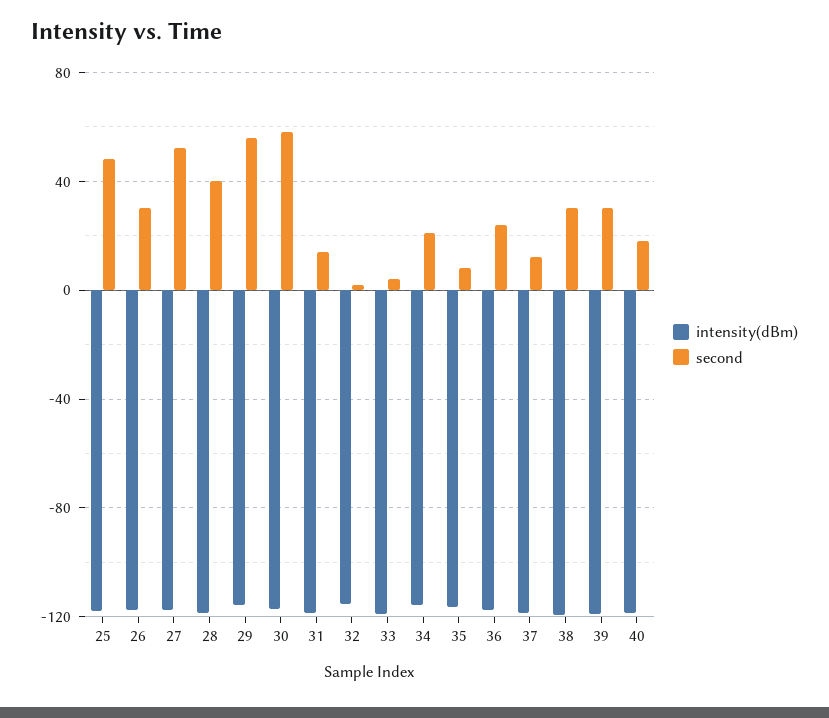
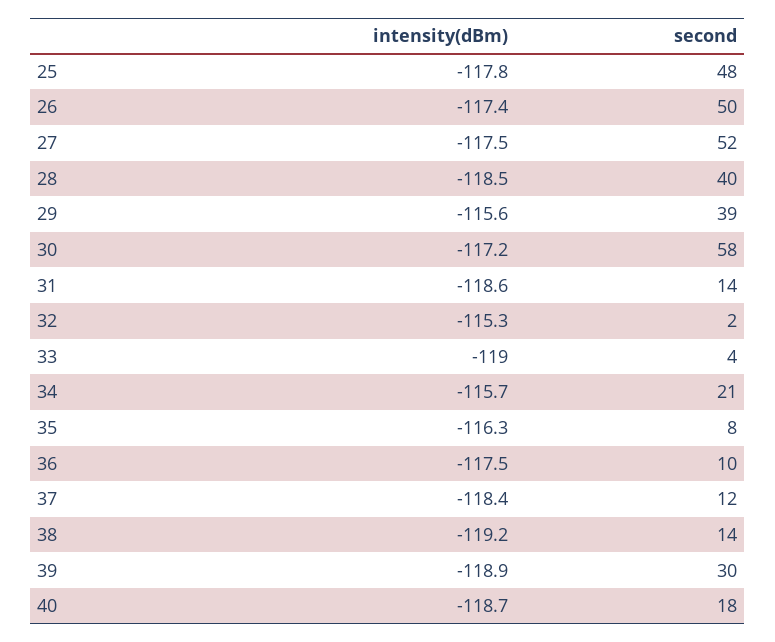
second, 26: 30 -> 50
second, 29: 55 -> 39
second, 36: 25 -> 10
second, 38: 30 -> 14

